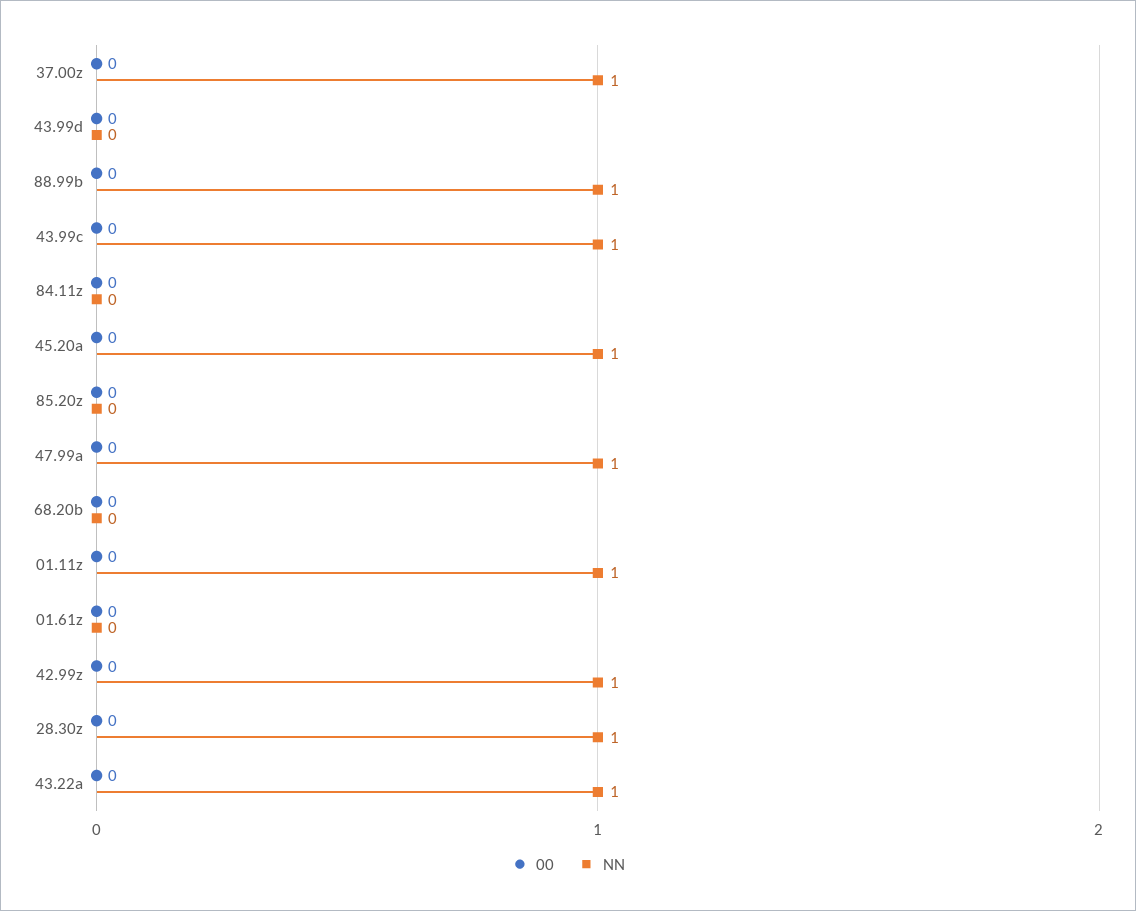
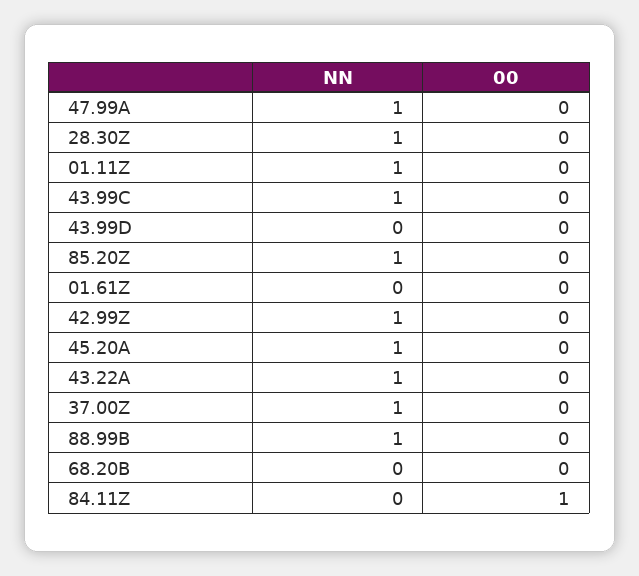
00, 84.11z: 0 -> 1
NN, 85.20z: 0 -> 1

